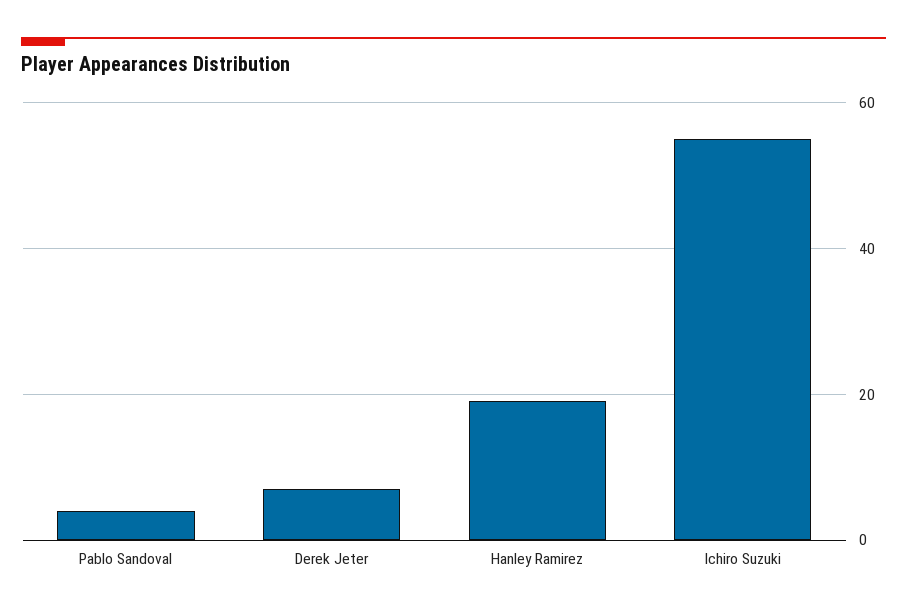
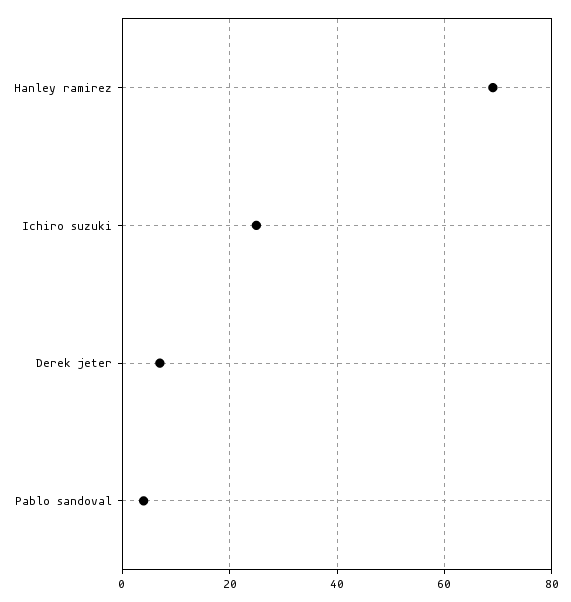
Hanley Ramirez: 20 -> 70
Ichiro Suzuki: 55 -> 25

